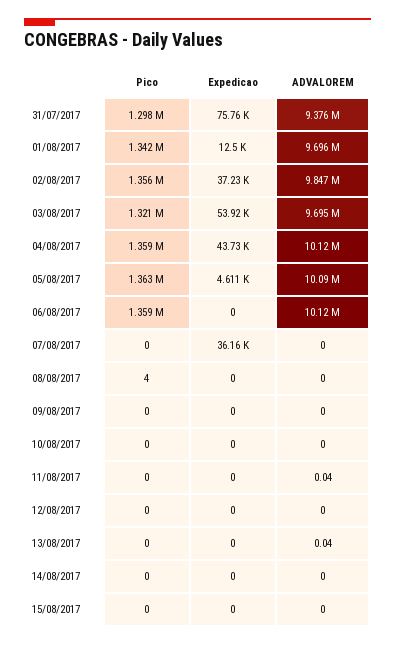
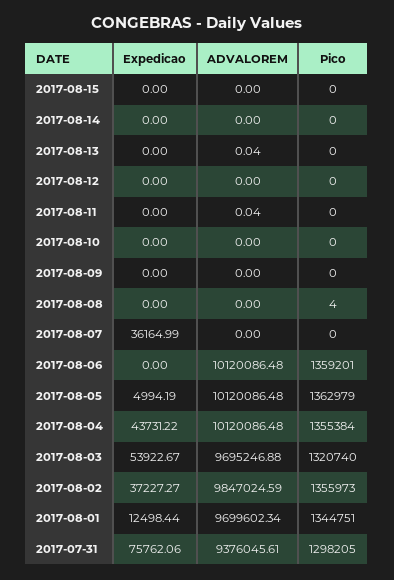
Pico, 01/08/2017: 1342000 -> 1344751
ADVALOREM, 01/08/2017: 9696000 -> 9699602.34
Pico, 04/08/2017: 1359000 -> 1355384
Expedicao, 05/08/2017: 4611 -> 4994.19
ADVALOREM, 05/08/2017: 10090000 -> 10120086.48

